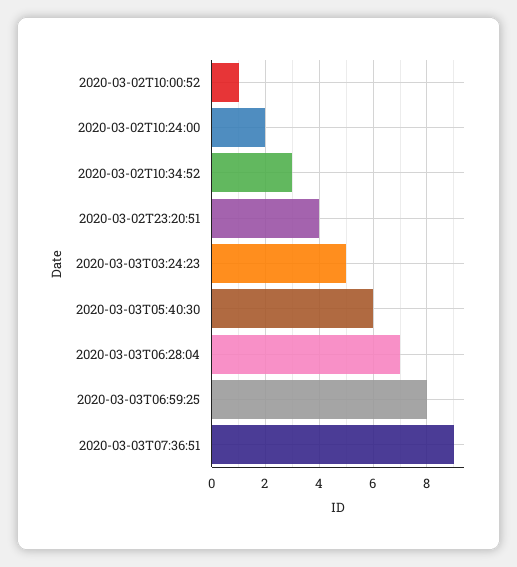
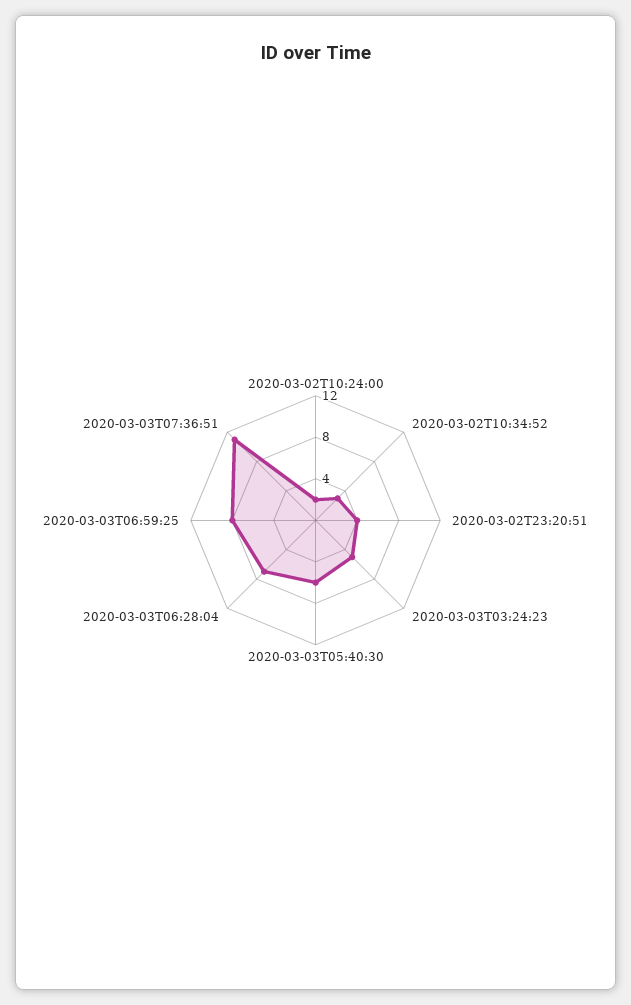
2020-03-02T10:00:52: 1 -> none
2020-03-03T07:36:51: 9 -> 11

